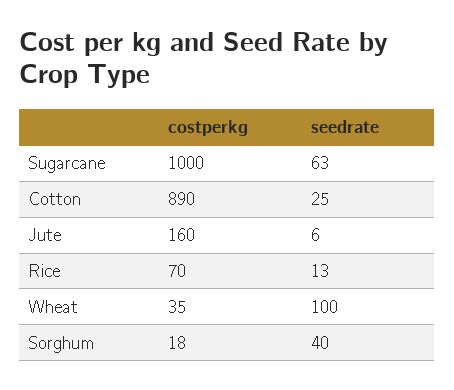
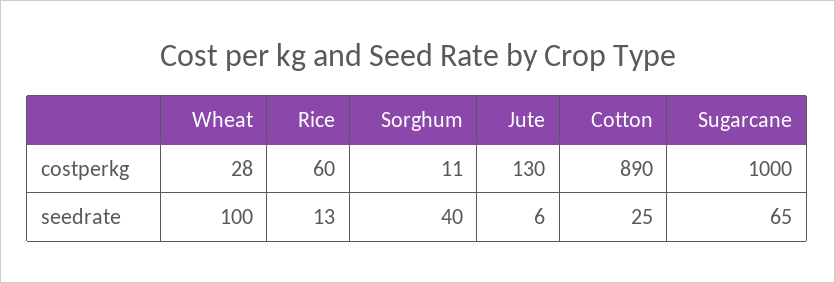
seedrate, Sugarcane: 63 -> 65
costperkg, Jute: 160 -> 130
costperkg, Rice: 70 -> 60
costperkg, Wheat: 35 -> 28
costperkg, Sorghum: 18 -> 11

